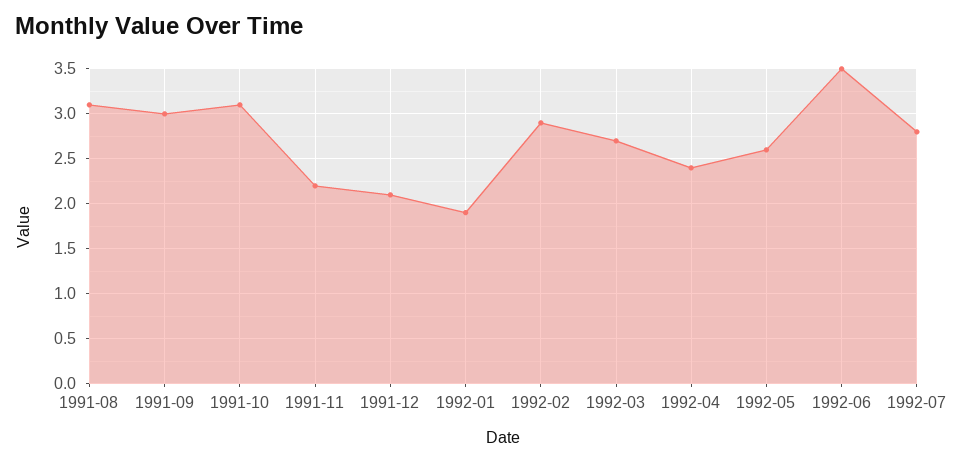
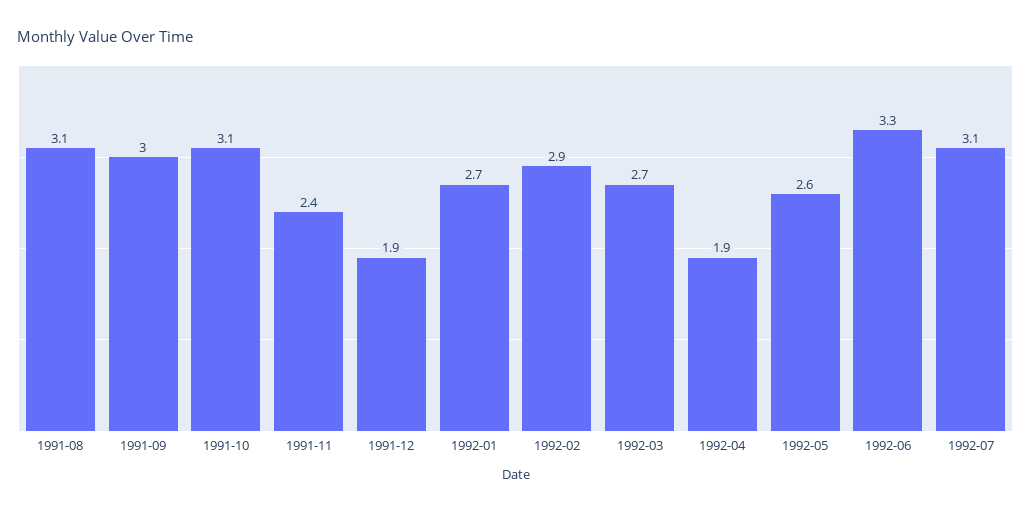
1991-11: 2.2 -> 2.4
1991-12: 2.1 -> 1.9
1992-01: 1.9 -> 2.7
1992-04: 2.4 -> 1.9
1992-06: 3.5 -> 3.3
1992-07: 2.8 -> 3.1

